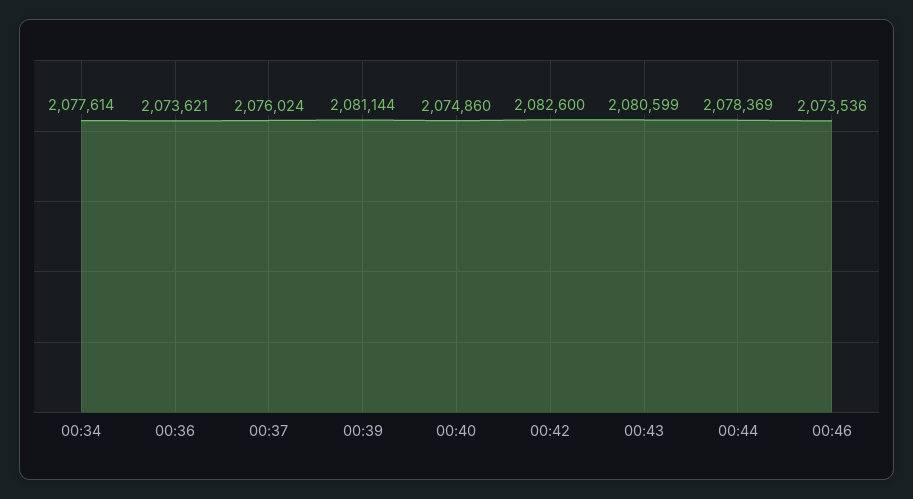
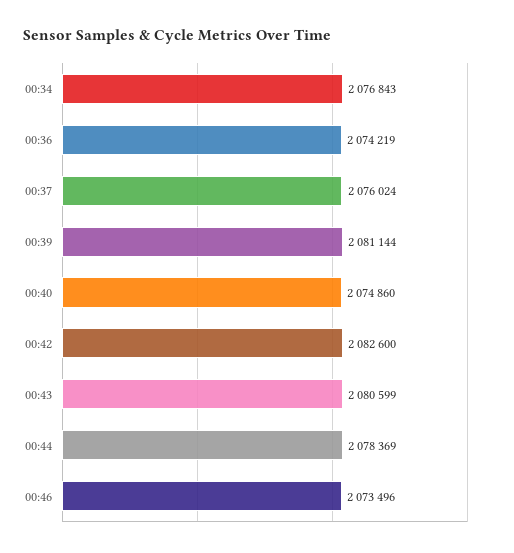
00:34: 2077614 -> 2076843
00:36: 2073621 -> 2074219
00:46: 2073536 -> 2073496

